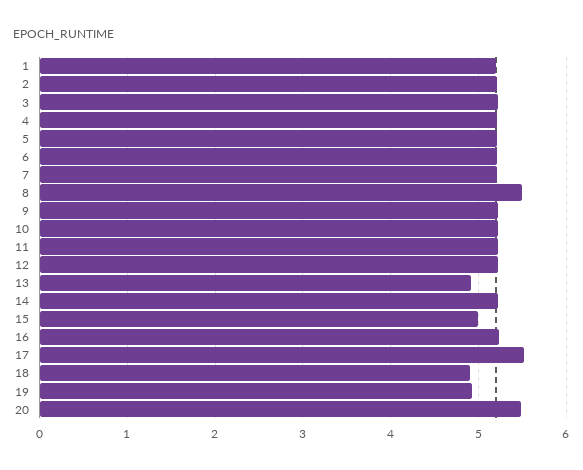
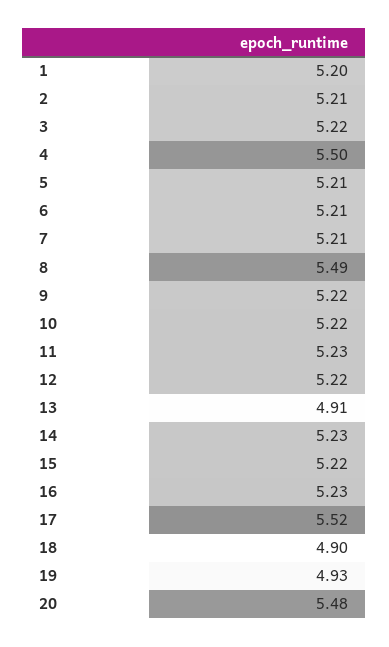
4: 5.2 -> 5.5
15: 5 -> 5.22

